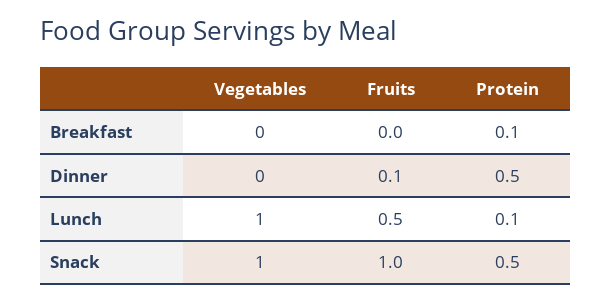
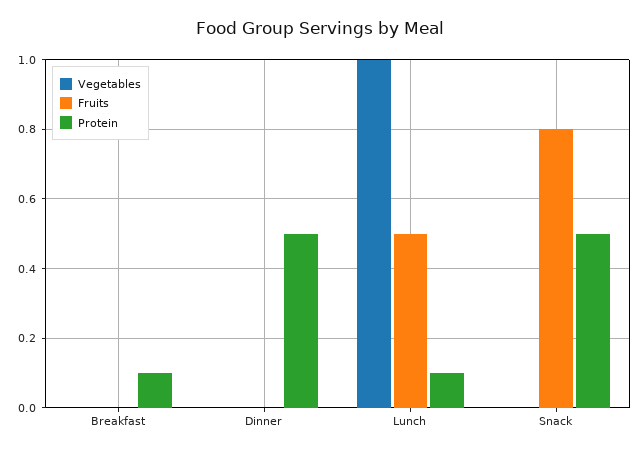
Fruits, Dinner: 0.1 -> 0
Vegetables, Snack: 1 -> 0
Fruits, Snack: 1 -> 0.8

